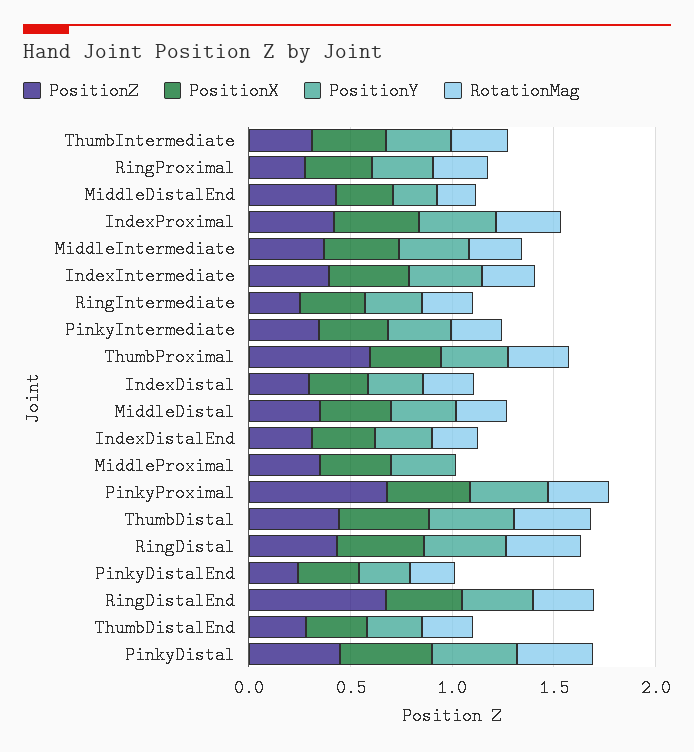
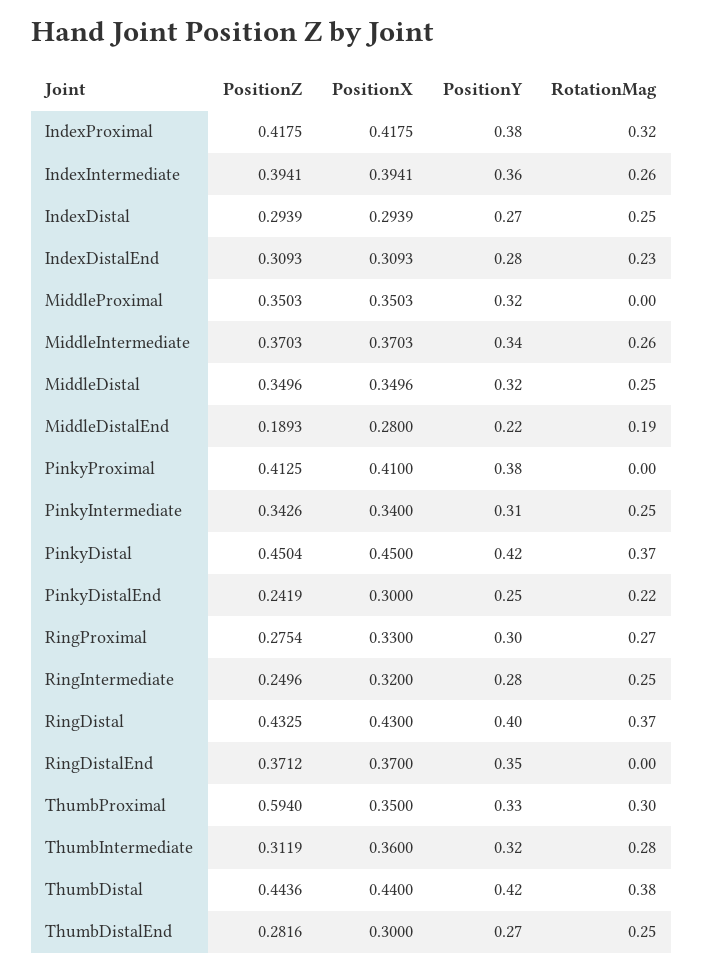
PositionZ, MiddleDistalEnd: 0.4 -> 0.1893
PositionZ, PinkyProximal: 0.7 -> 0.4125
RotationMag, PinkyProximal: 0.3 -> 0
PositionZ, RingDistalEnd: 0.7 -> 0.3712
RotationMag, RingDistalEnd: 0.3 -> 0

